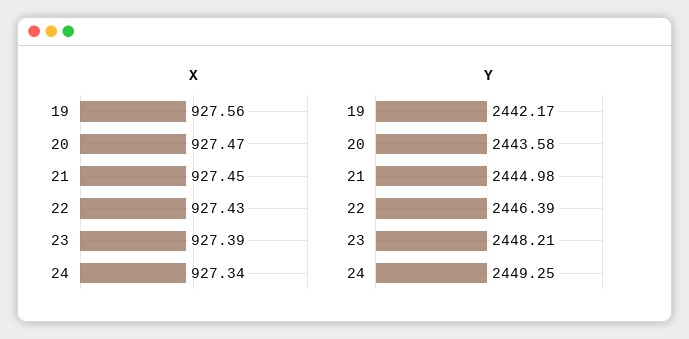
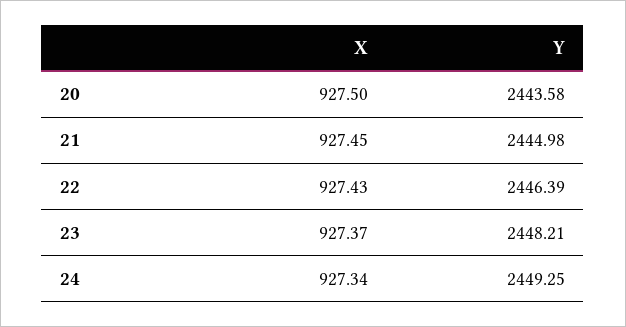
X, 19: 927.56 -> none
X, 20: 927.47 -> 927.5
X, 23: 927.39 -> 927.37
Y, 19: 2442.17 -> none

